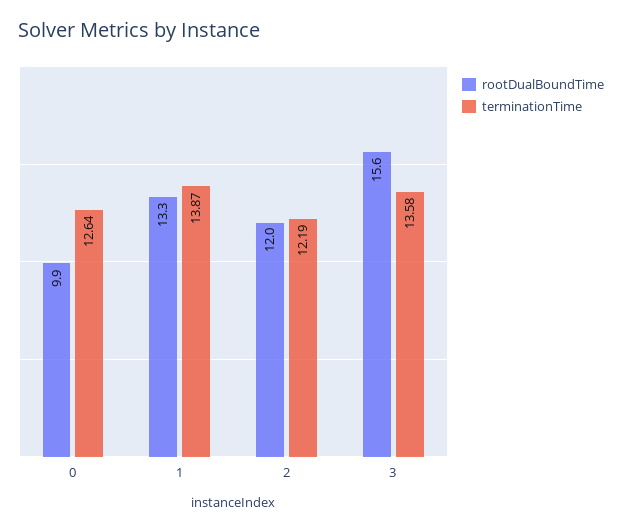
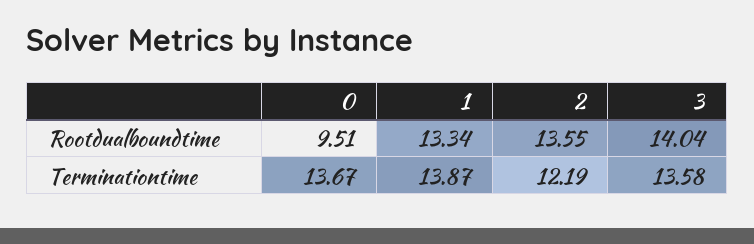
rootDualBoundTime, 0: 9.9 -> 9.51
terminationTime, 0: 12.64 -> 13.67
rootDualBoundTime, 2: 12 -> 13.55
rootDualBoundTime, 3: 15.6 -> 14.04

